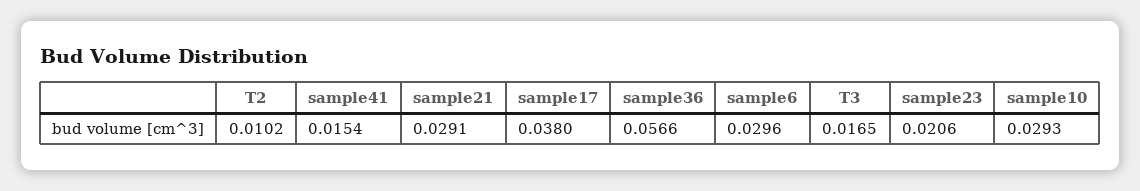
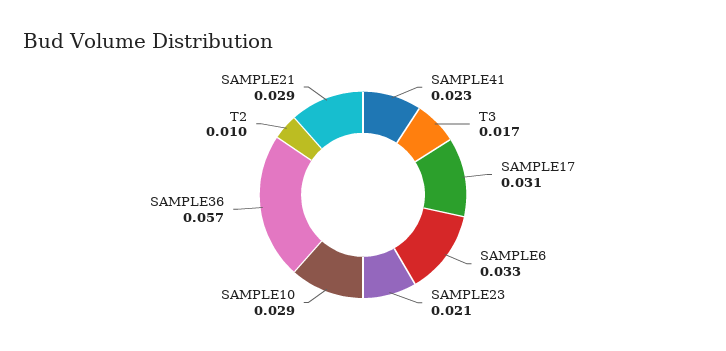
sample41: 0.0154 -> 0.023
sample17: 0.038 -> 0.031
sample6: 0.0296 -> 0.033

